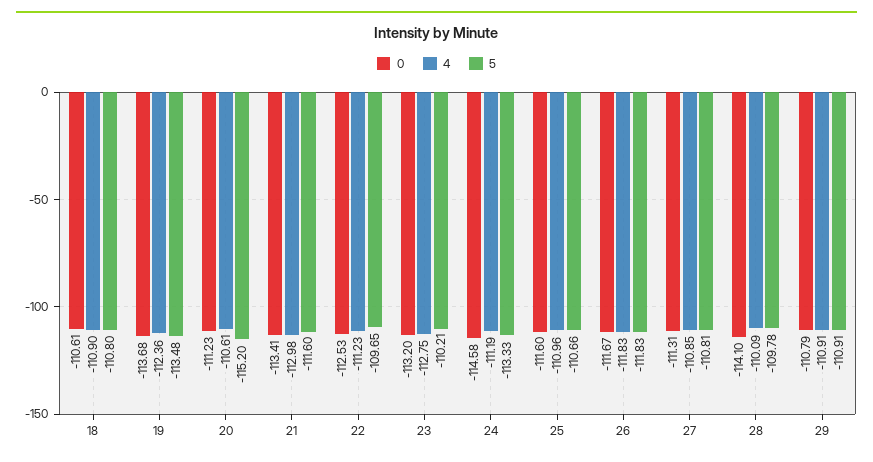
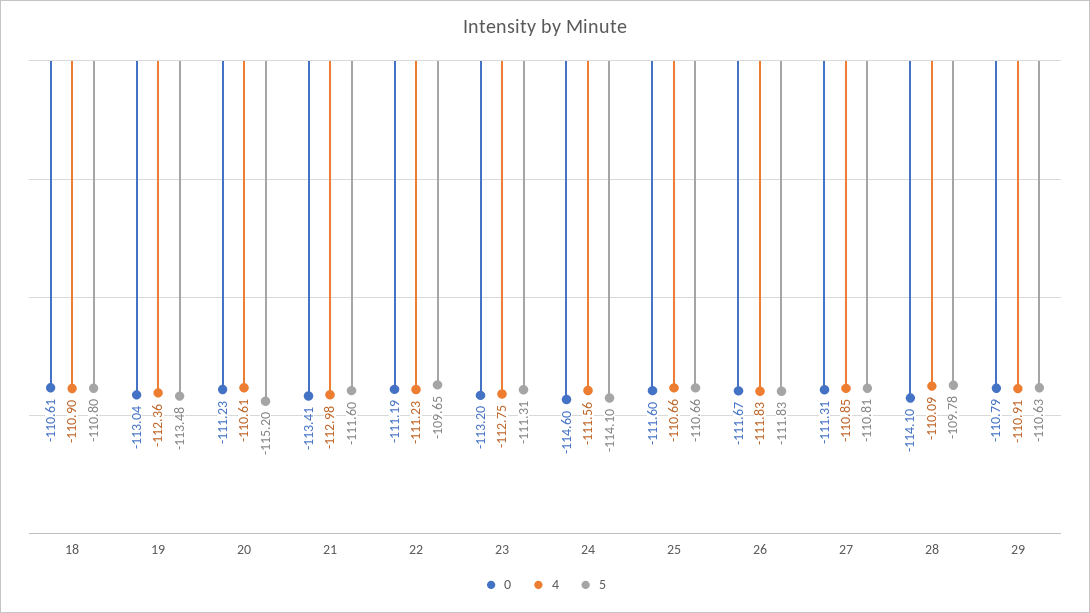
0, 19: -113.68 -> -113.04
0, 22: -112.53 -> -111.19
5, 23: -110.21 -> -111.31
0, 24: -114.58 -> -114.6
4, 24: -111.19 -> -111.56
5, 24: -113.33 -> -114.1
4, 25: -110.96 -> -110.66
5, 29: -110.91 -> -110.63

